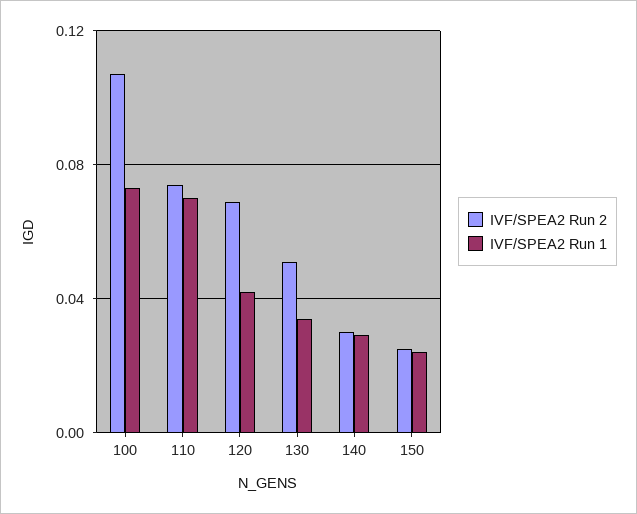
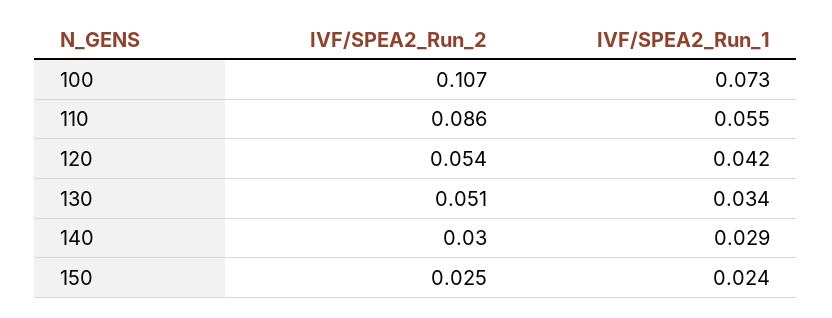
IVF/SPEA2 Run 2, 110: 0.075 -> 0.086
IVF/SPEA2 Run 1, 110: 0.07 -> 0.055
IVF/SPEA2 Run 2, 120: 0.07 -> 0.054

